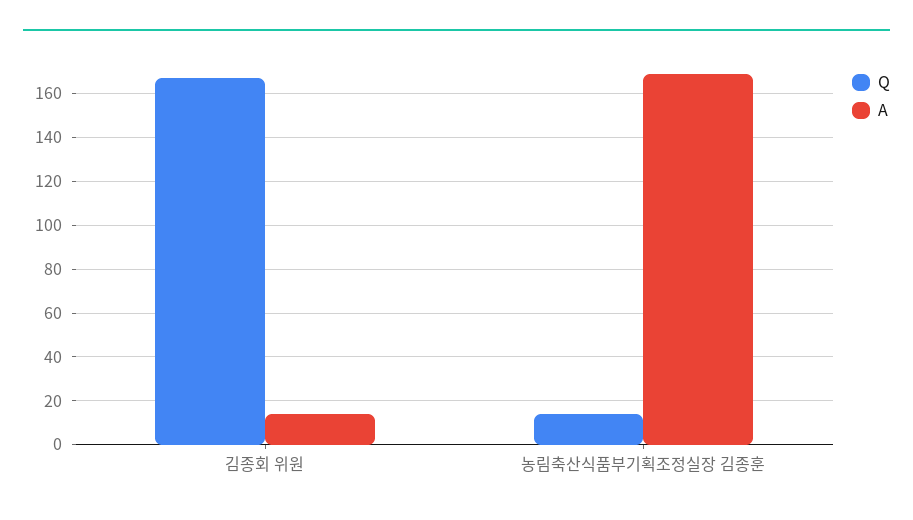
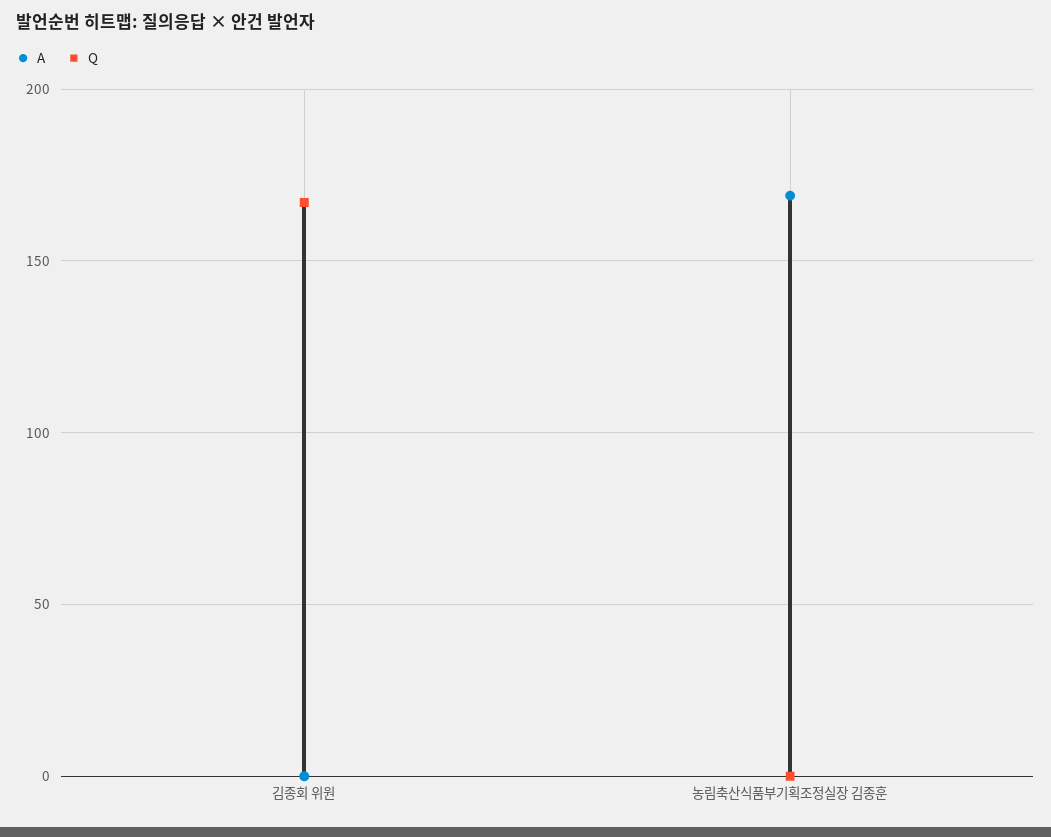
A, 김종회 위원: 15 -> 0
Q, 농림축산식품부기획조정실장 김종훈: 15 -> 0

